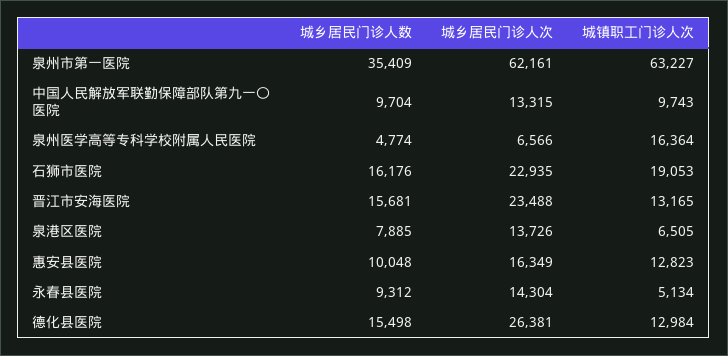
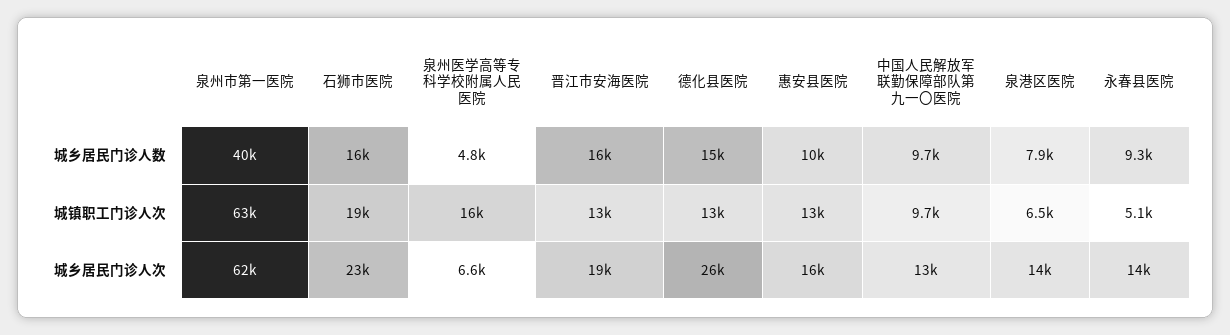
城乡居民门诊人数, 泉州市第一医院: 35409 -> 40000
城乡居民门诊人次, 晋江市安海医院: 23488 -> 19000

